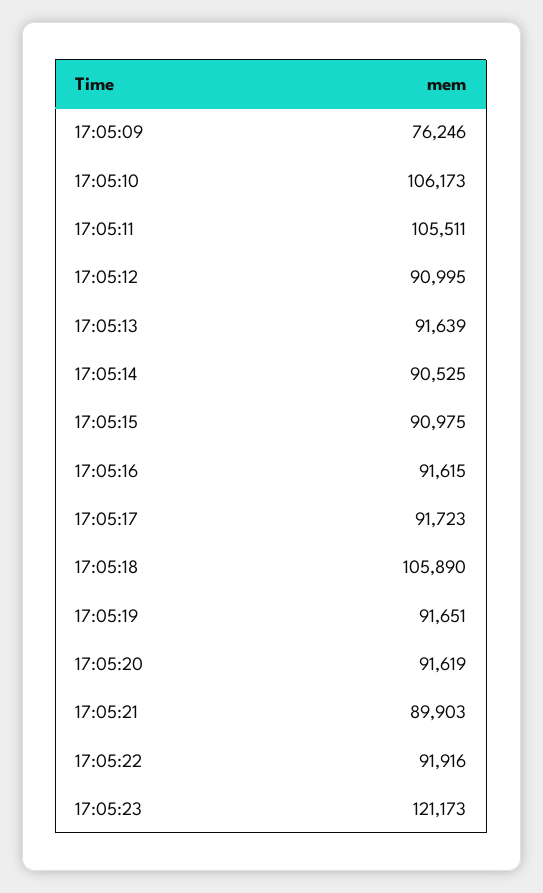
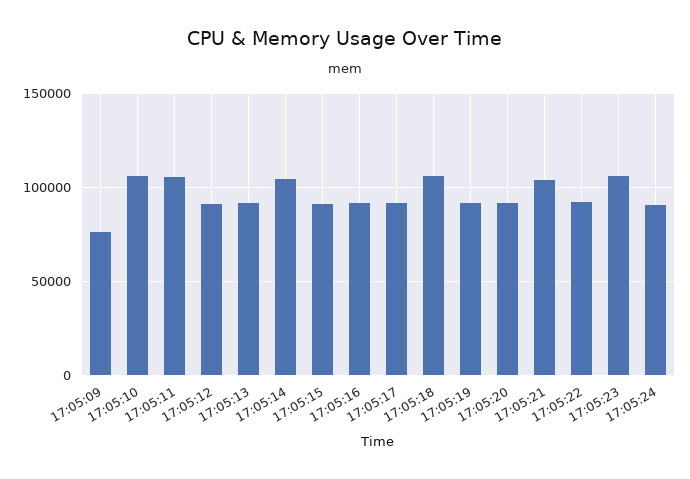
17:05:14: 90525 -> 105000
17:05:21: 89903 -> 105000
17:05:23: 121173 -> 105000
17:05:24: none -> 90000

